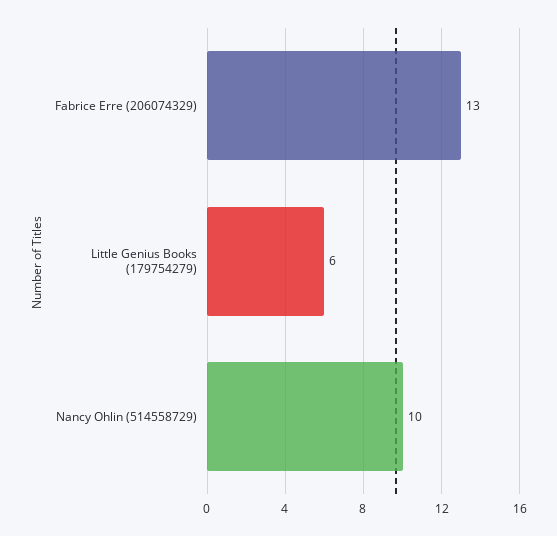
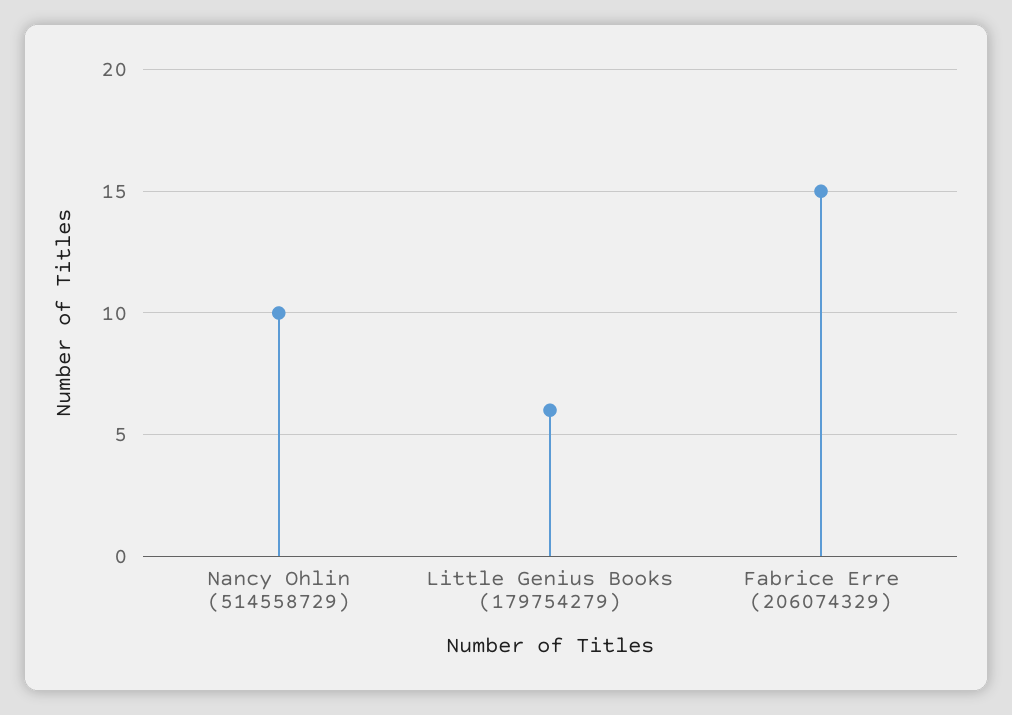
Fabrice Erre (206074329): 13 -> 15

